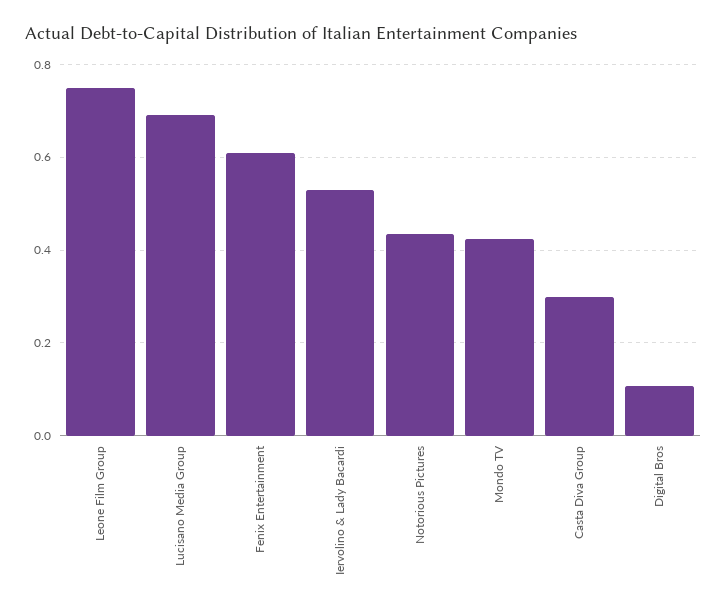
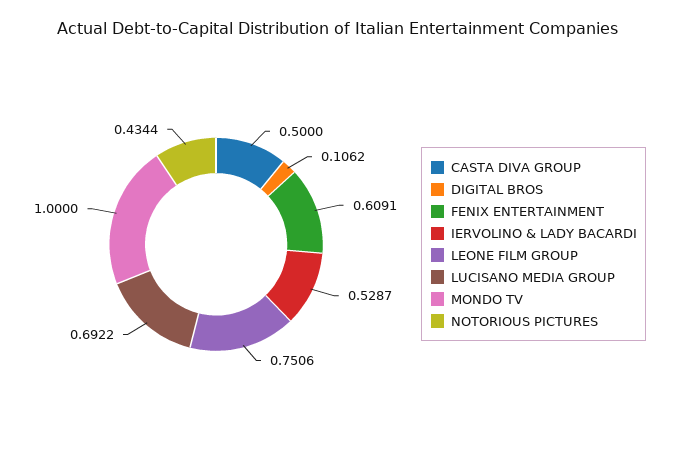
Mondo TV: 0.42 -> 1
Casta Diva Group: 0.3 -> 0.5

